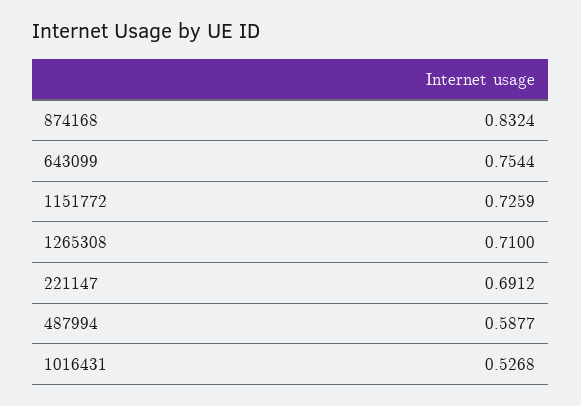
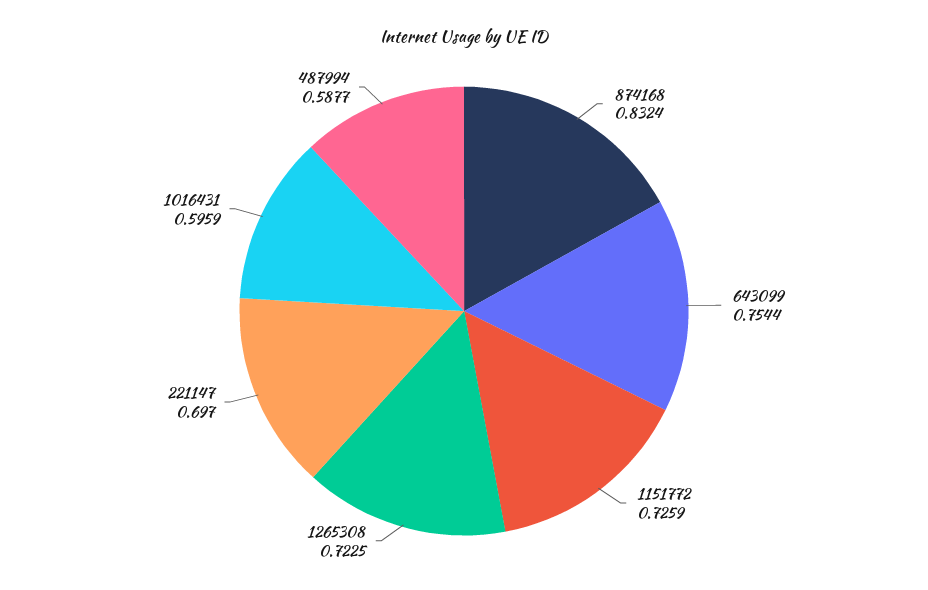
1265308: 0.71 -> 0.7225
221147: 0.6912 -> 0.697
1016431: 0.5268 -> 0.5959

